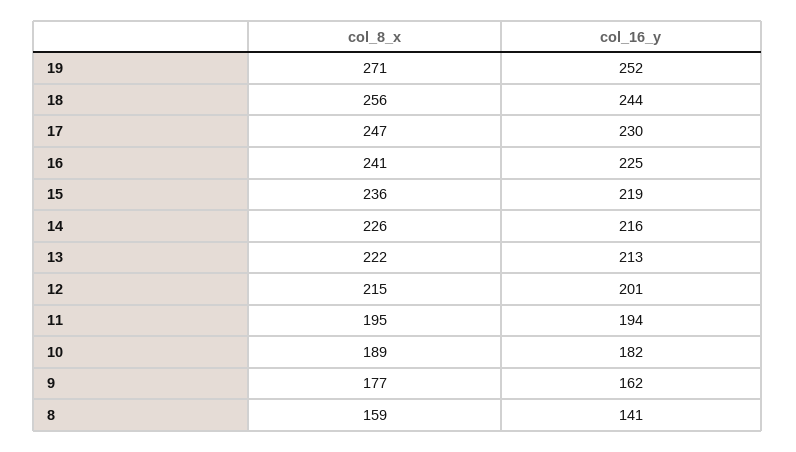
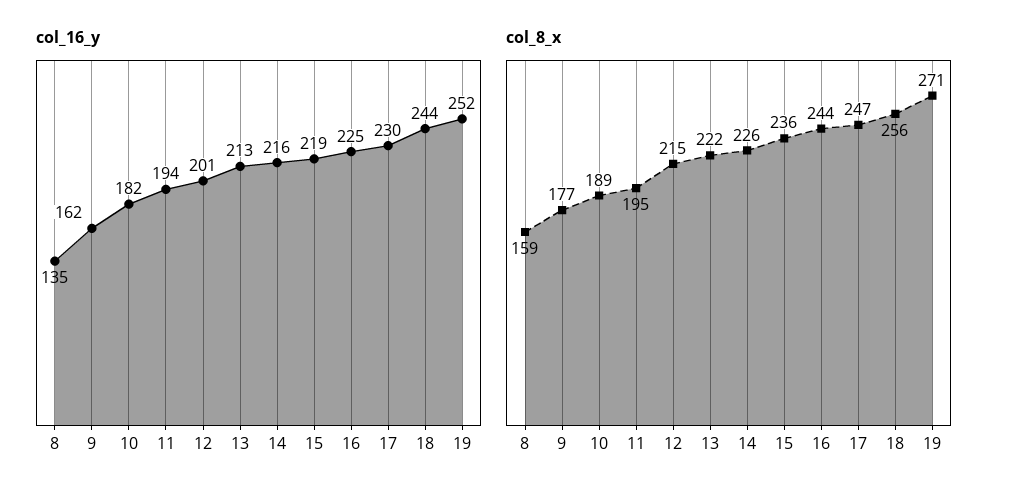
col_8_x, 16: 241 -> 244
col_16_y, 8: 141 -> 135

